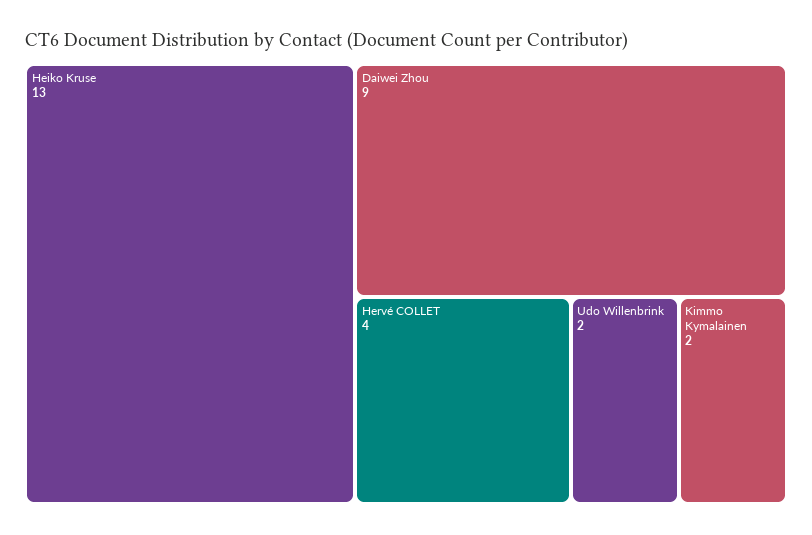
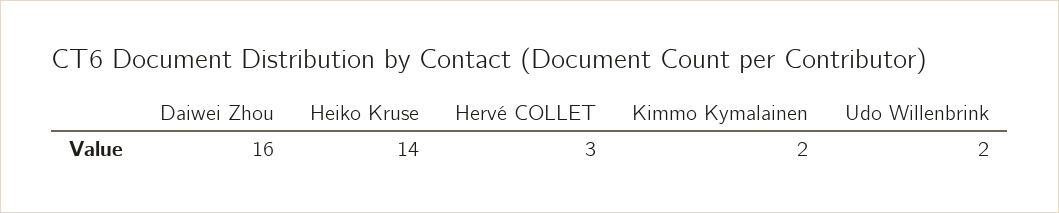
Heiko Kruse: 13 -> 14
Daiwei Zhou: 9 -> 16
Hervé COLLET: 4 -> 3

